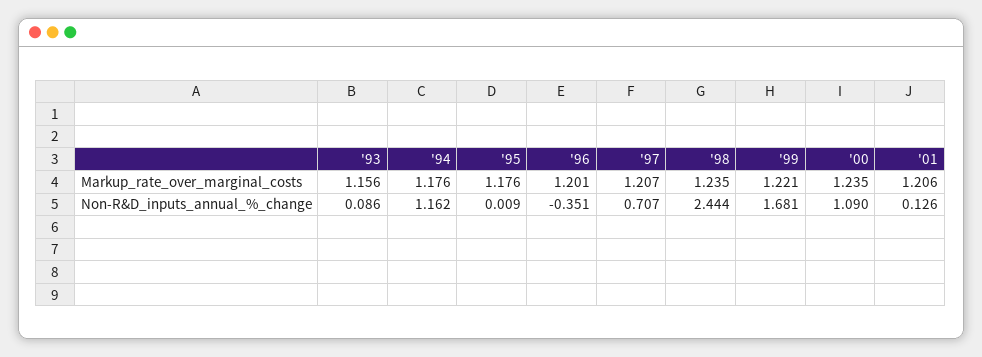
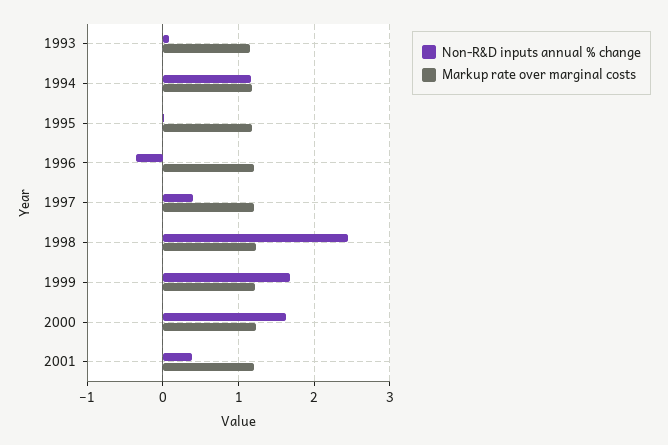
Non-R&D_inputs_annual_%_change, '97: 0.707 -> 0.4
Non-R&D_inputs_annual_%_change, '00: 1.09 -> 1.6
Non-R&D_inputs_annual_%_change, '01: 0.126 -> 0.4

